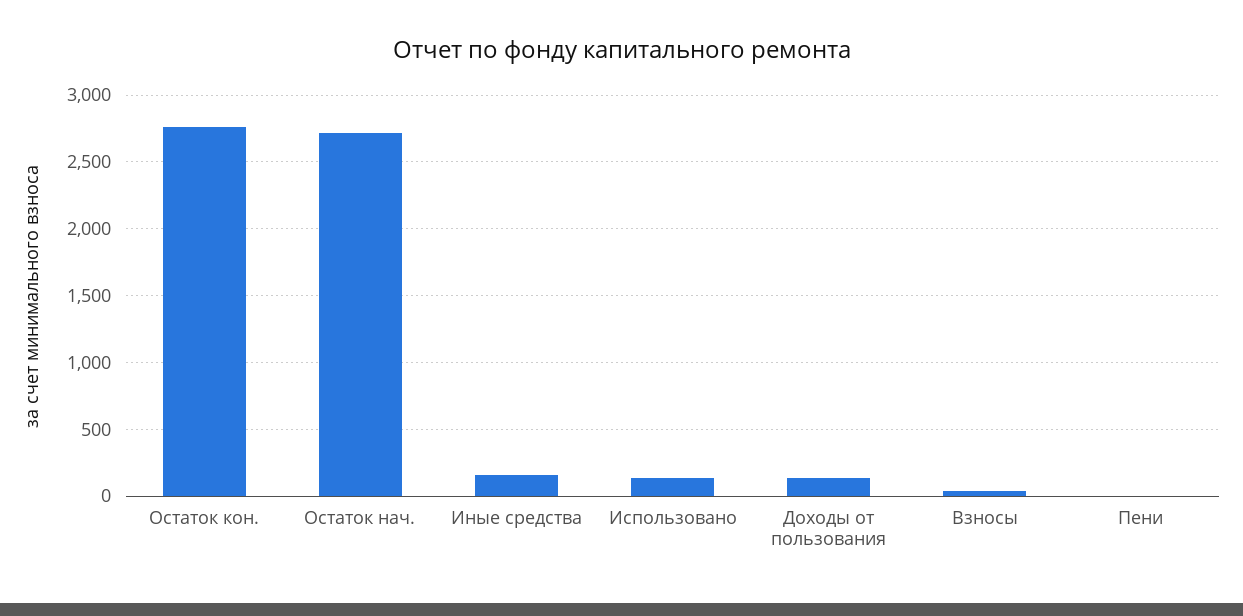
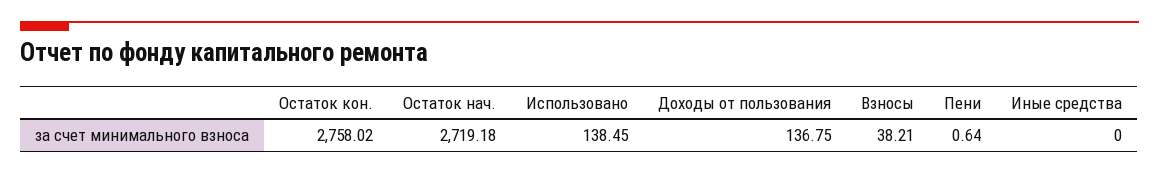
Иные средства: 150 -> 0

